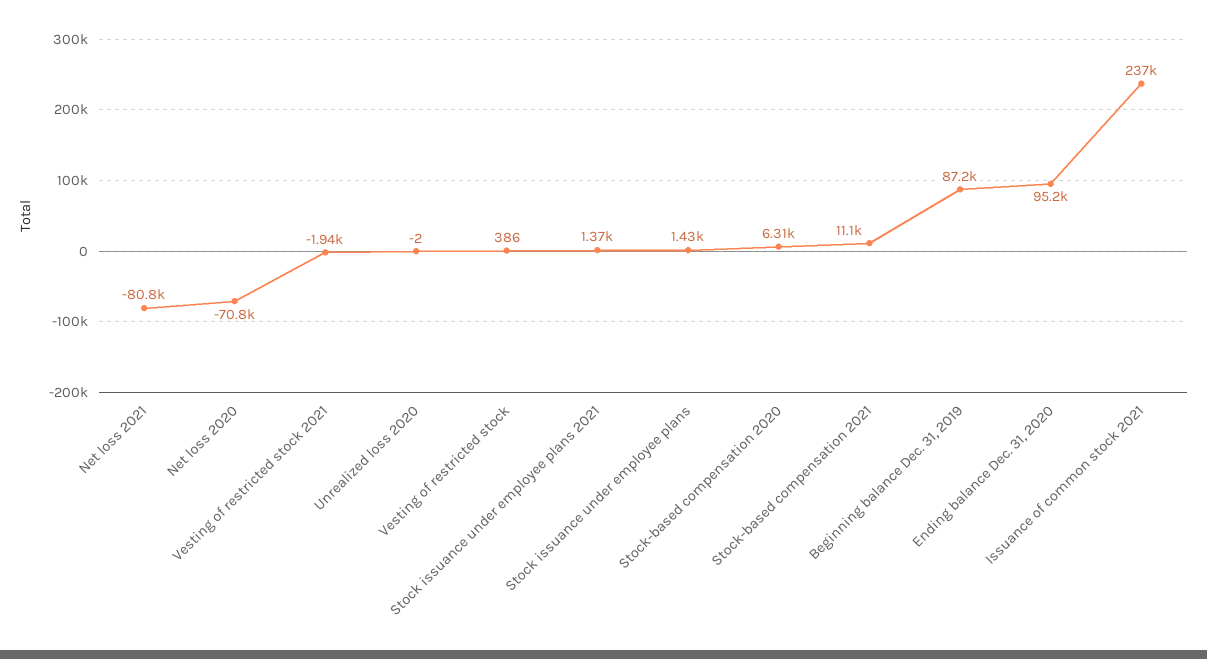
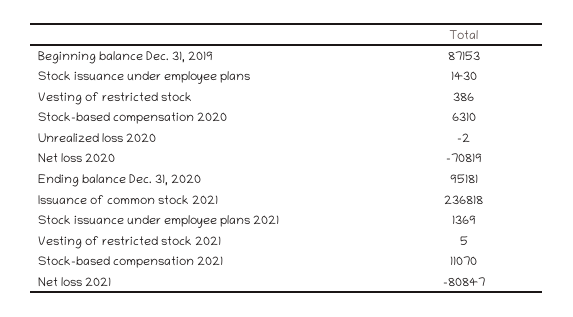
Vesting of restricted stock 2021: -1940 -> 5

